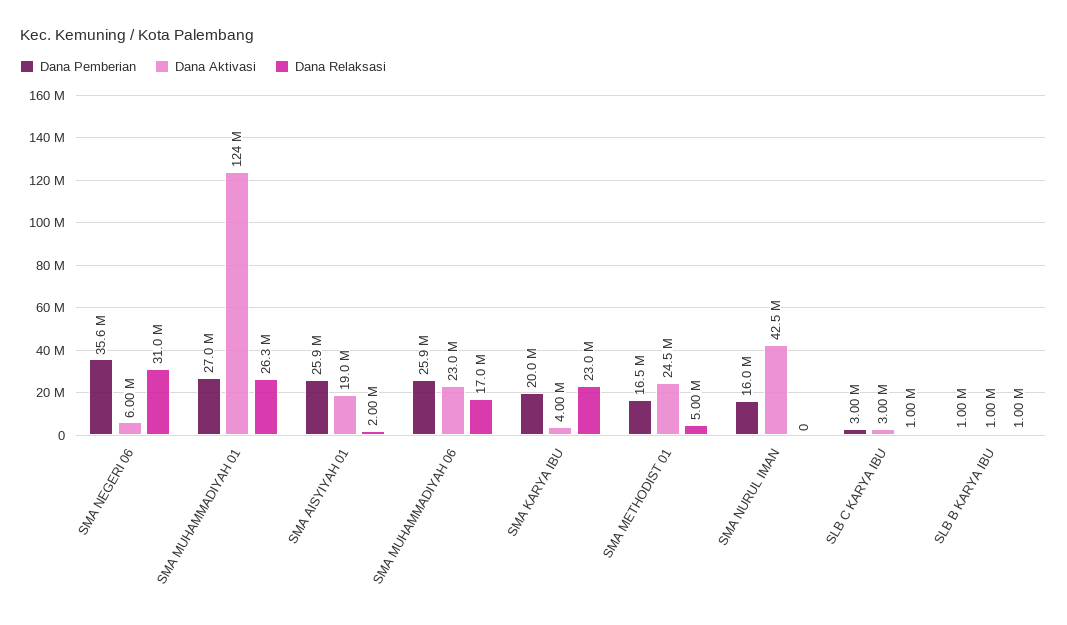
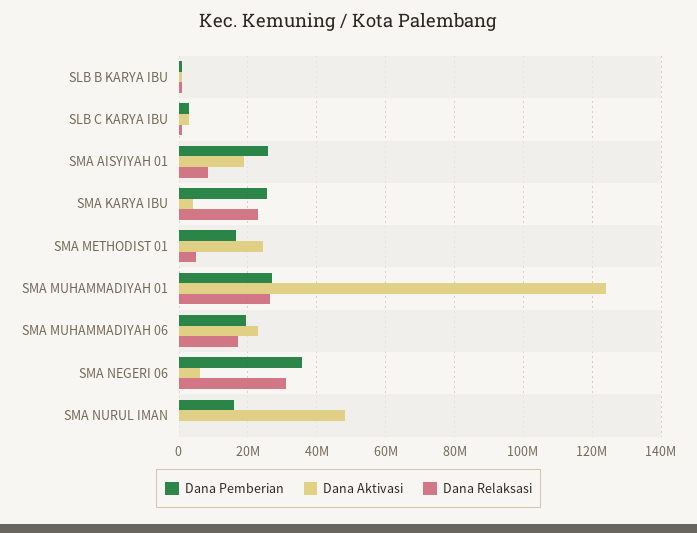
Dana Relaksasi, SMA AISYIYAH 01: 2000000 -> 8000000
Dana Pemberian, SMA MUHAMMADIYAH 06: 25900000 -> 20000000
Dana Pemberian, SMA KARYA IBU: 20000000 -> 26000000
Dana Aktivasi, SMA NURUL IMAN: 42500000 -> 48000000

